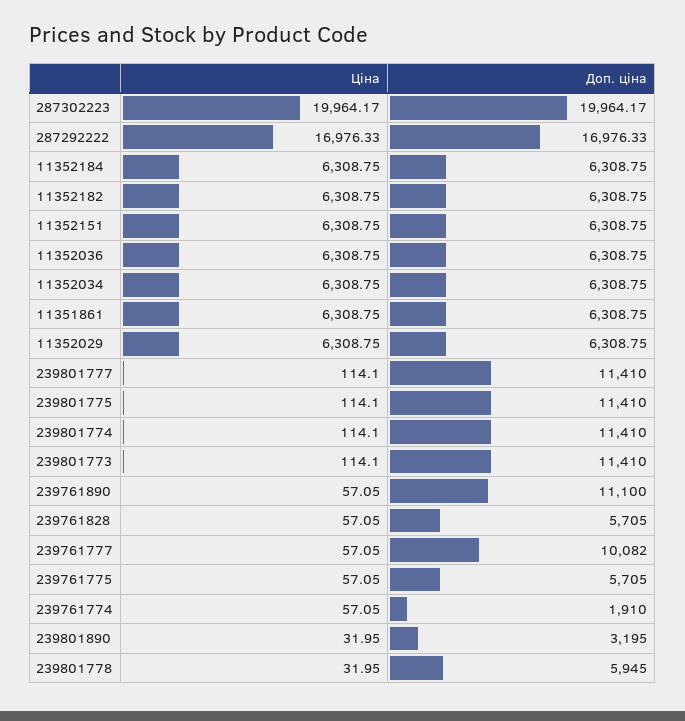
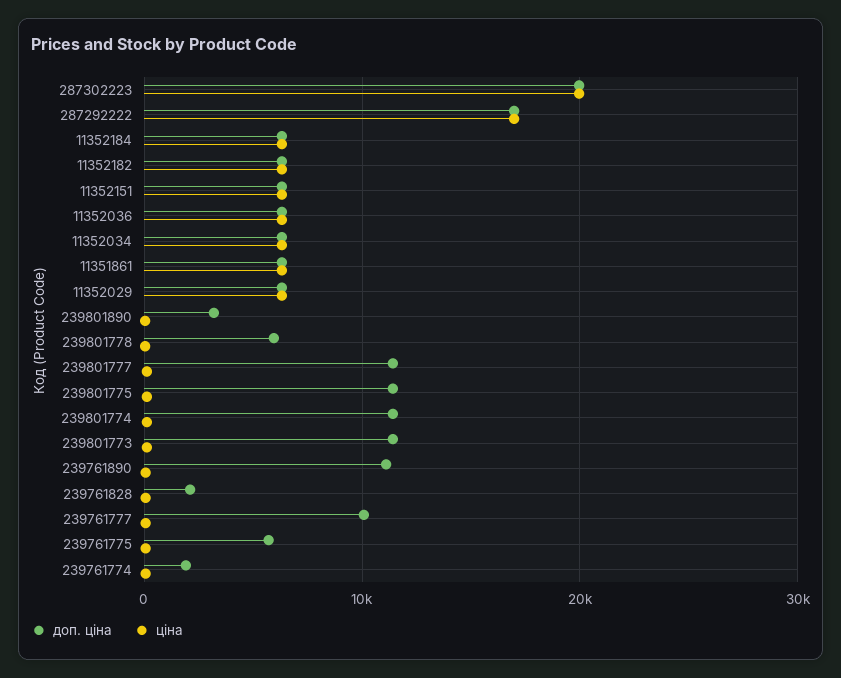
Доп. ціна, 239761828: 5705 -> 2000

